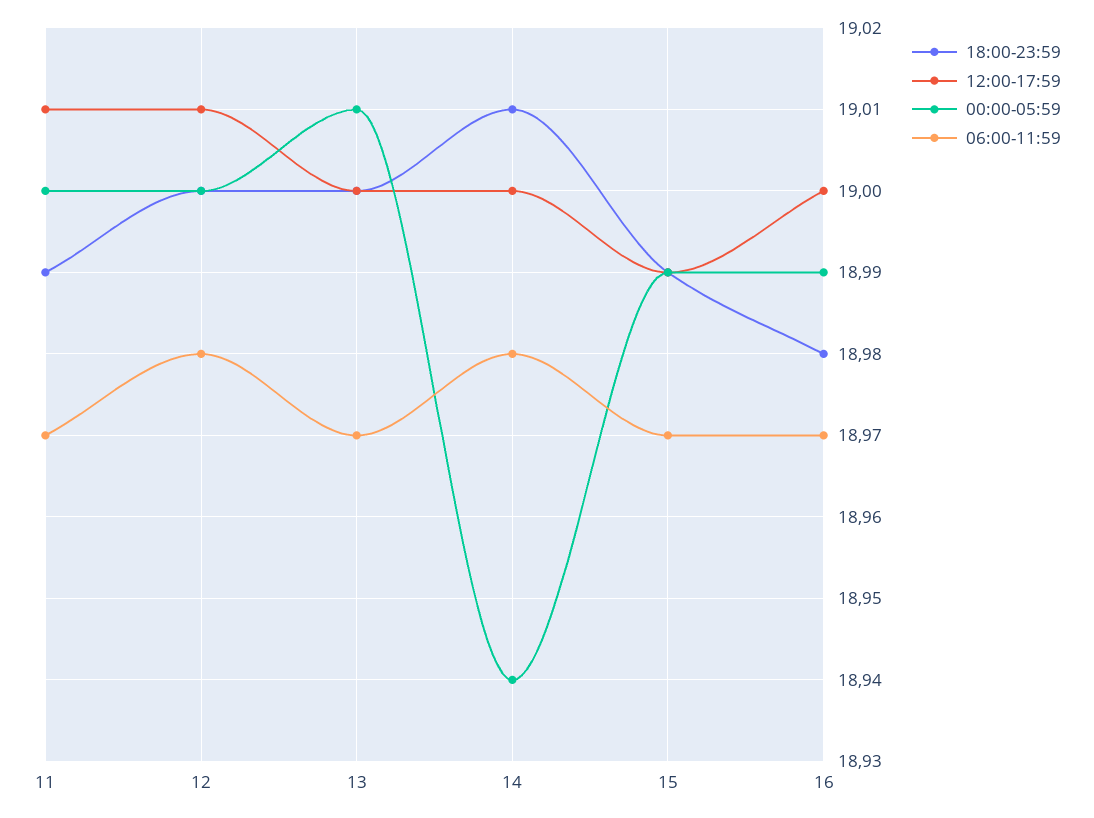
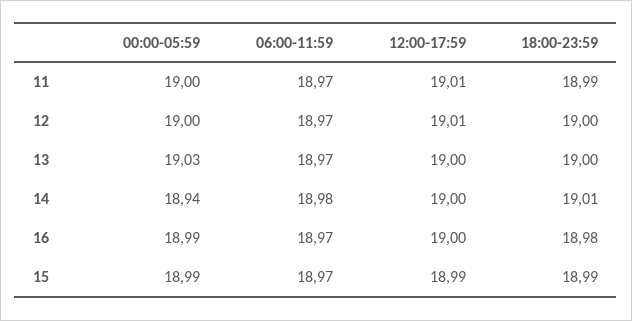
06:00-11:59, 12: 18.98 -> 18.97
00:00-05:59, 13: 19.01 -> 19.03

